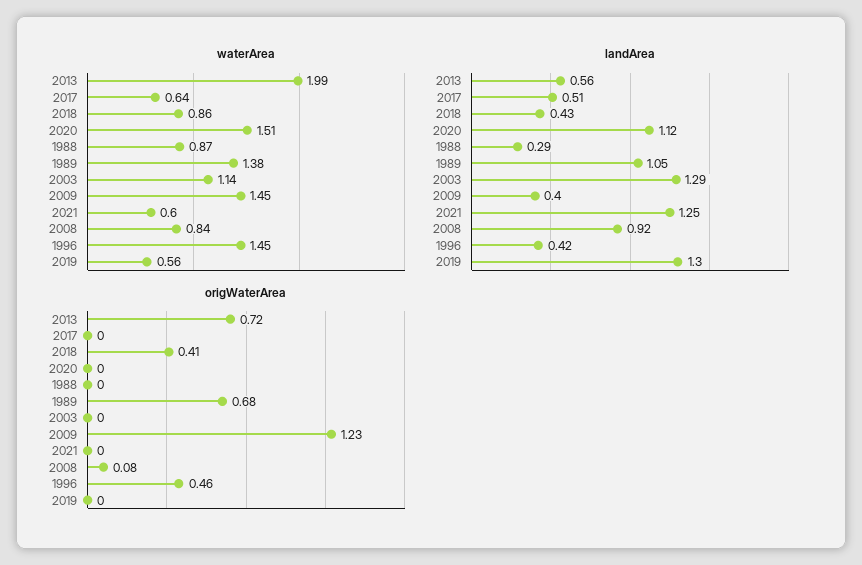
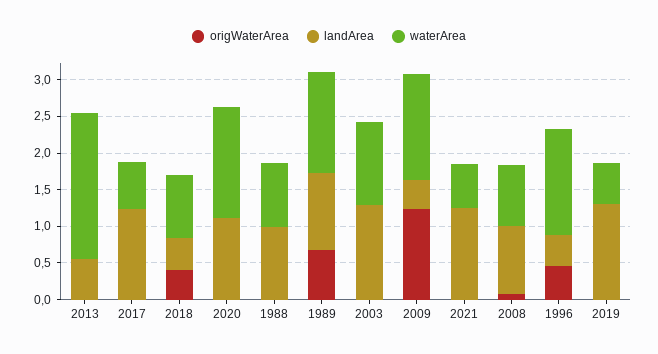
landArea, 2017: 0.51 -> 1.25
landArea, 1988: 0.29 -> 1
origWaterArea, 2013: 0.72 -> 0

